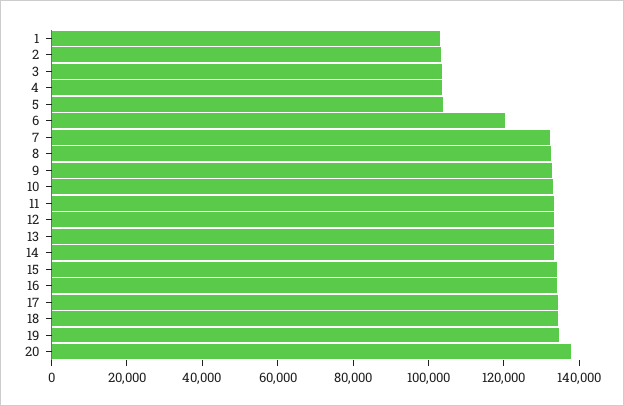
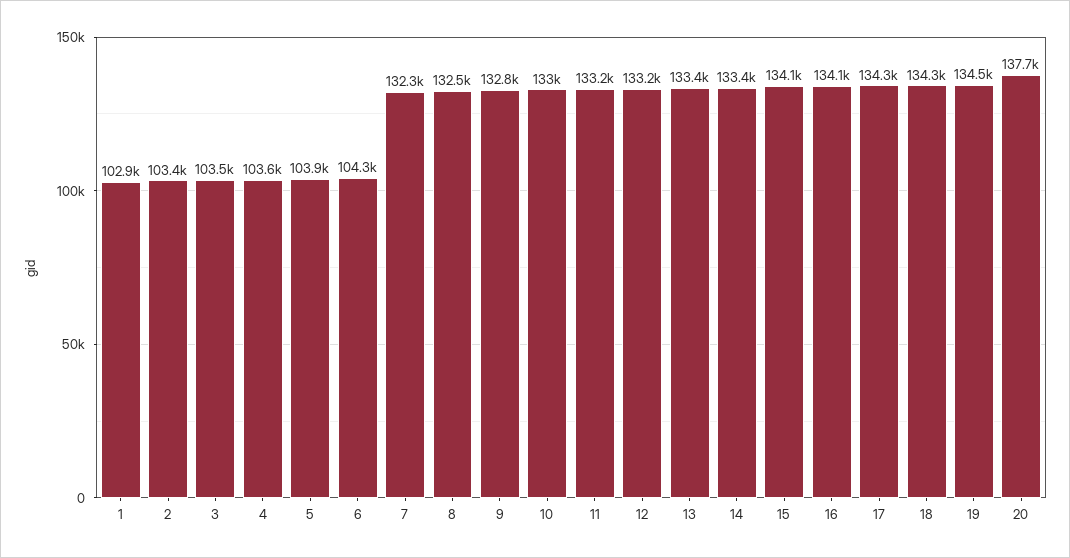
6: 120000 -> 104300

